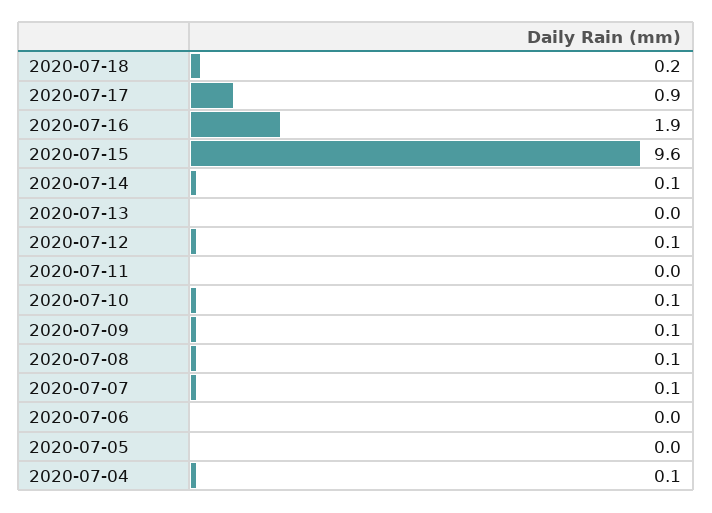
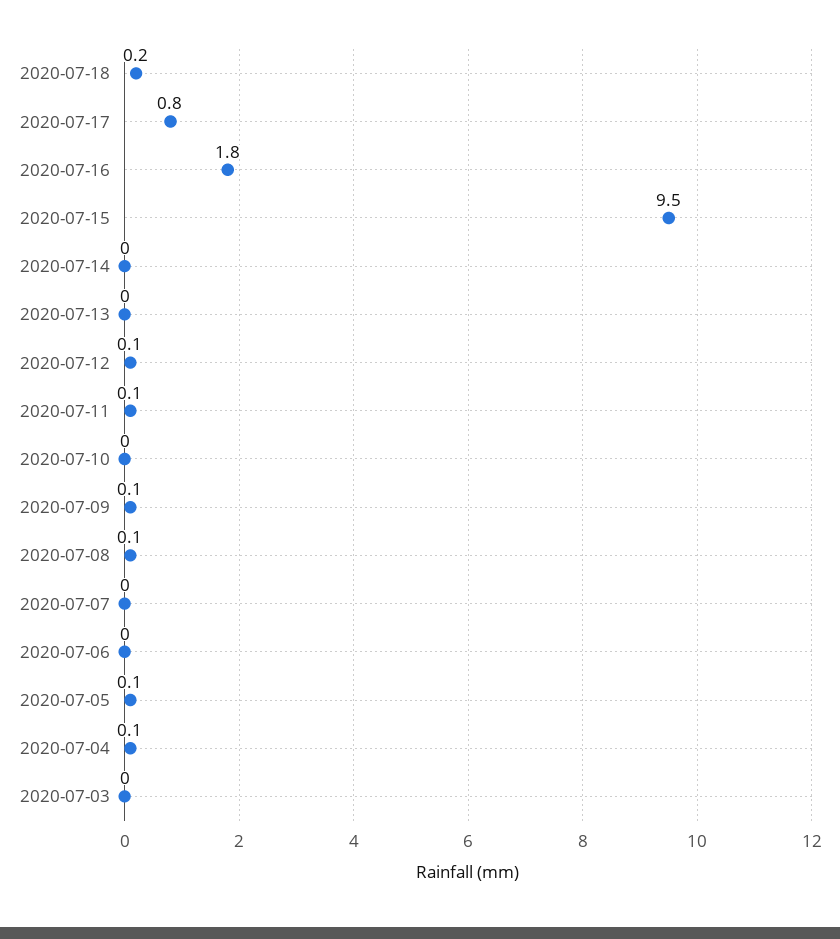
2020-07-17: 0.9 -> 0.8
2020-07-16: 1.9 -> 1.8
2020-07-15: 9.6 -> 9.5
2020-07-14: 0.1 -> 0
2020-07-11: 0 -> 0.1
2020-07-10: 0.1 -> 0
2020-07-07: 0.1 -> 0
2020-07-05: 0 -> 0.1
2020-07-03: none -> 0

